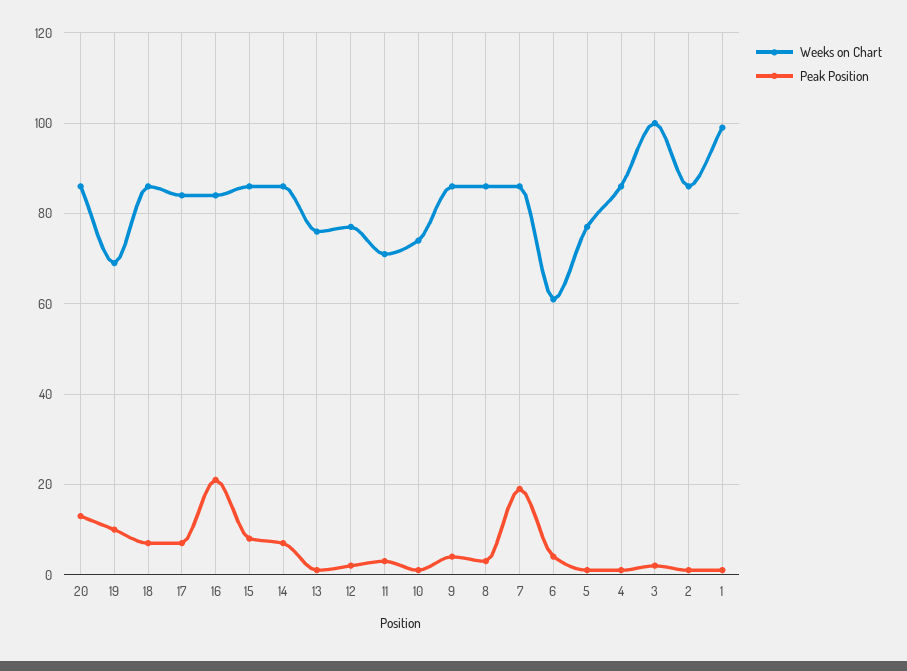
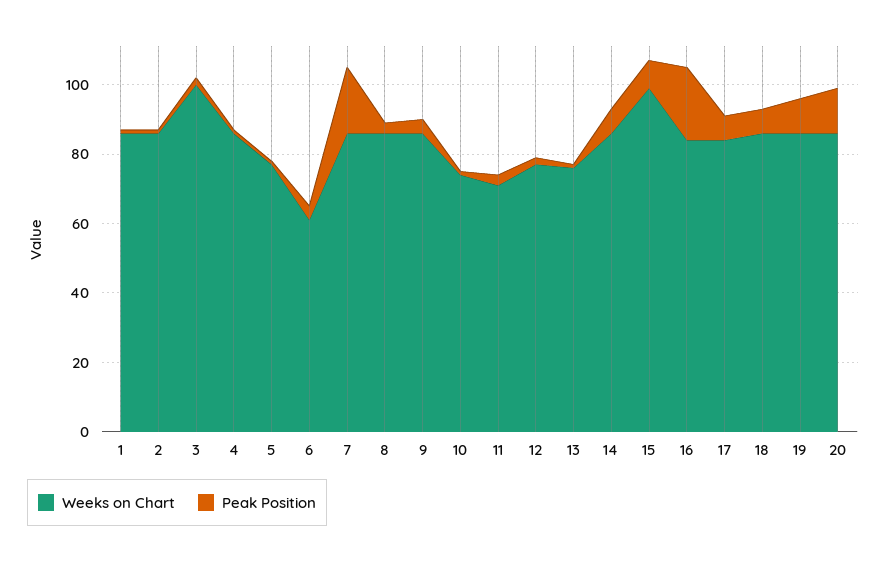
Weeks on Chart, 19: 70 -> 85
Weeks on Chart, 15: 85 -> 100
Weeks on Chart, 1: 100 -> 85

